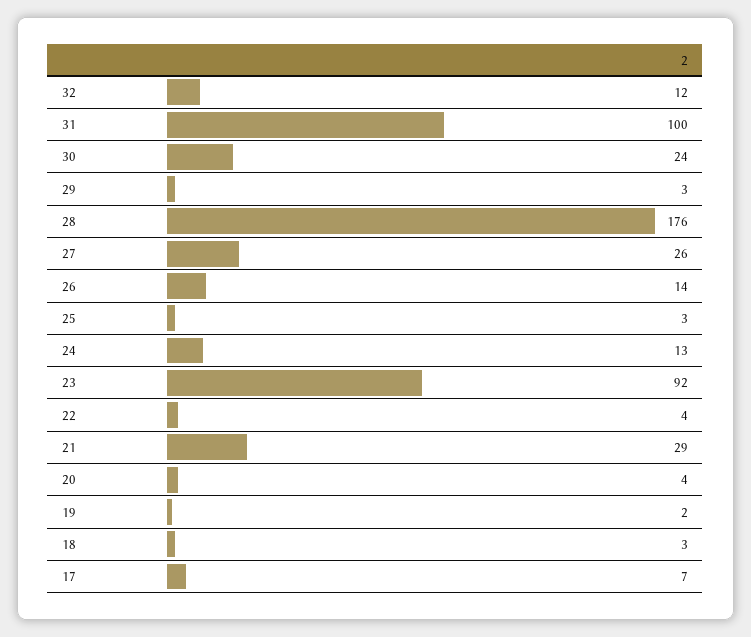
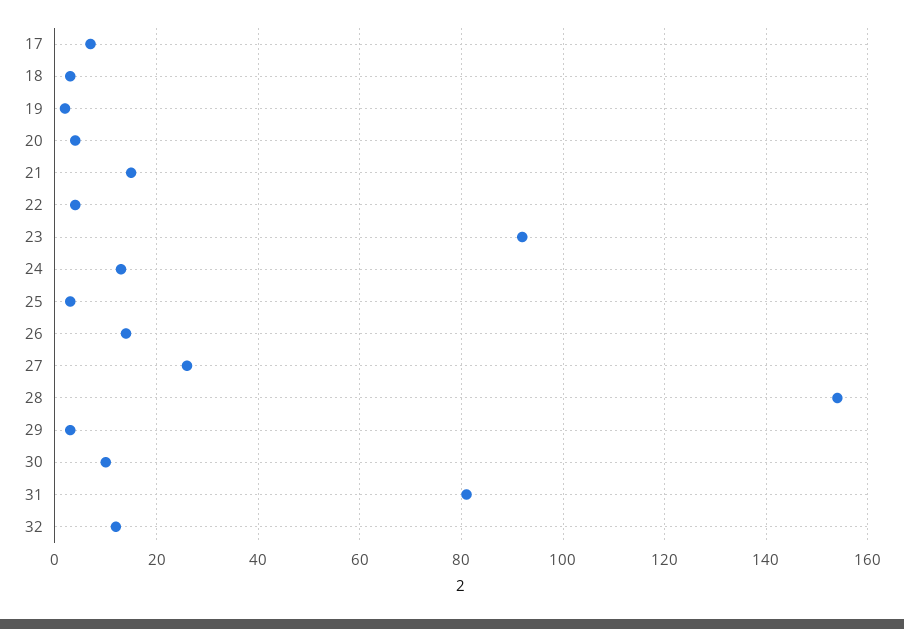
31: 100 -> 80
30: 24 -> 10
28: 176 -> 155
21: 29 -> 15

